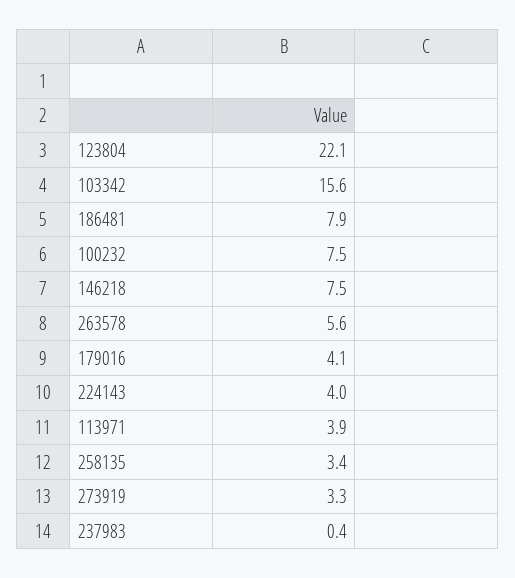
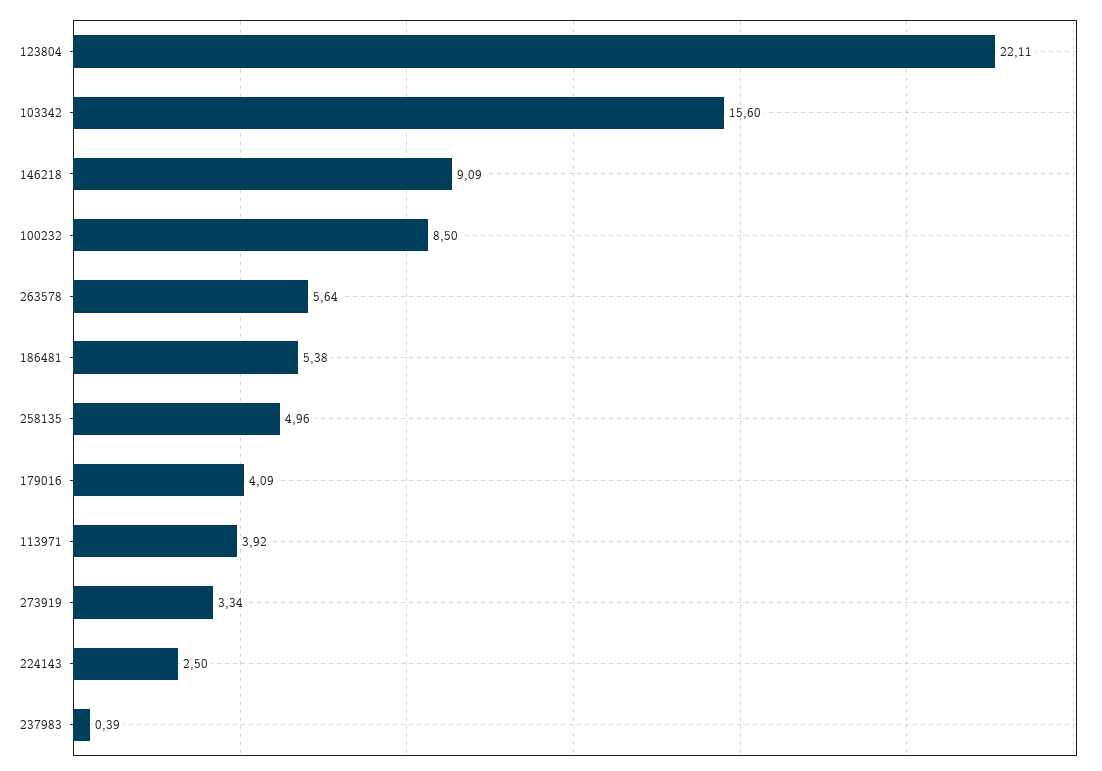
186481: 7.9 -> 5.38
100232: 7.5 -> 8.5
146218: 7.5 -> 9.09
224143: 4 -> 2.5
258135: 3.4 -> 4.96

